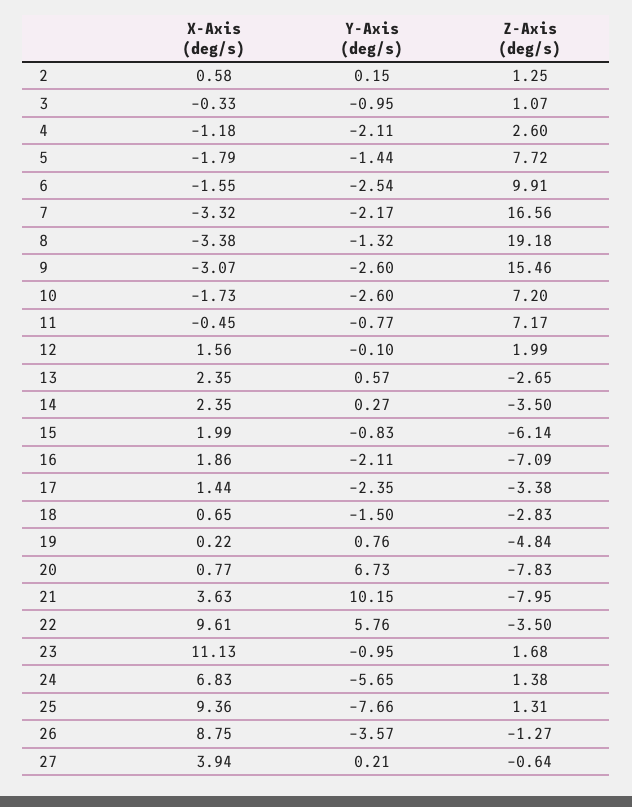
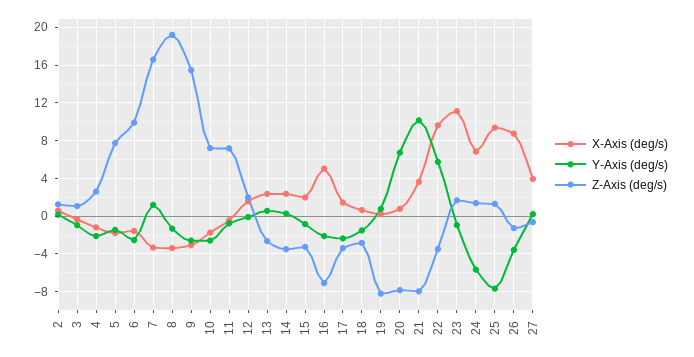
Y-Axis (deg/s), 7: -2.17 -> 1
Z-Axis (deg/s), 15: -6.14 -> -3
X-Axis (deg/s), 16: 1.86 -> 5
Z-Axis (deg/s), 19: -4.84 -> -8

